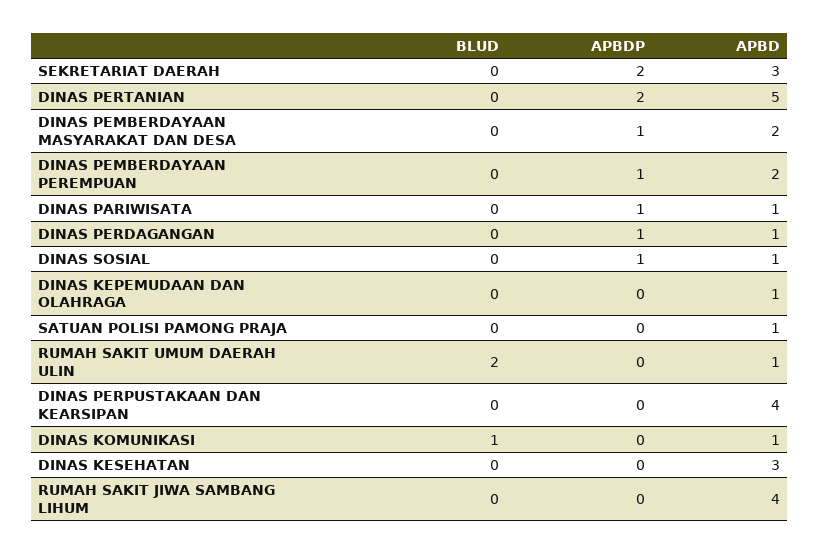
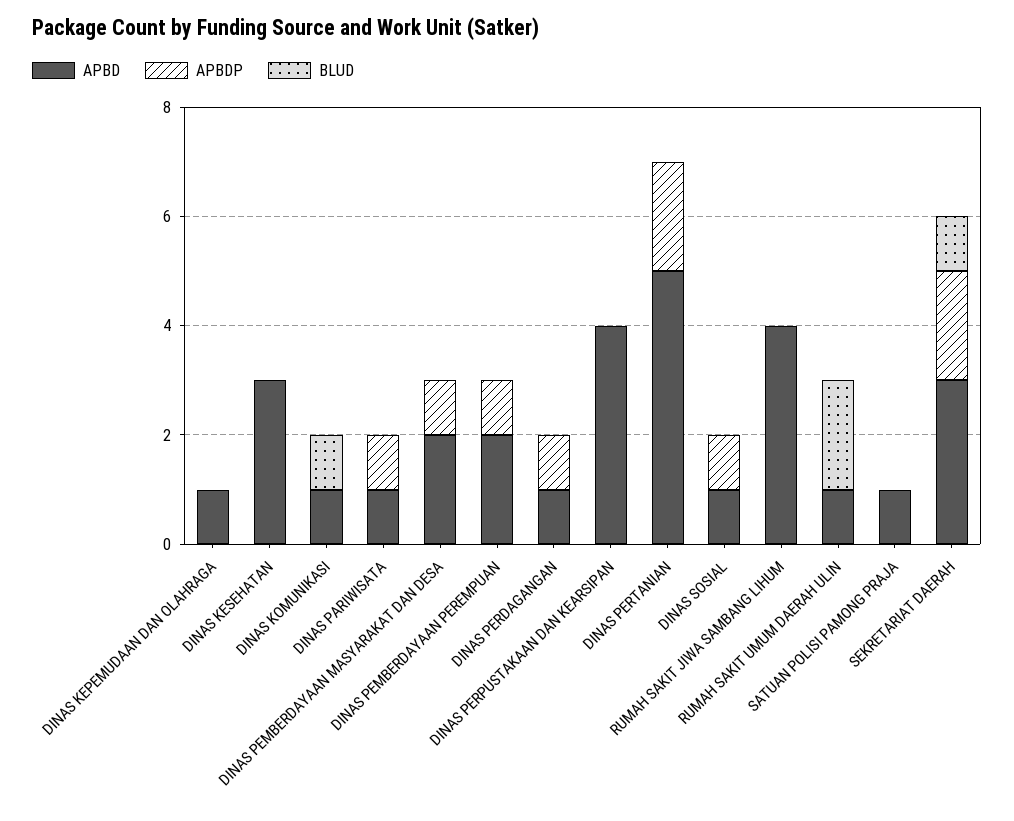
BLUD, SEKRETARIAT DAERAH: 0 -> 1

